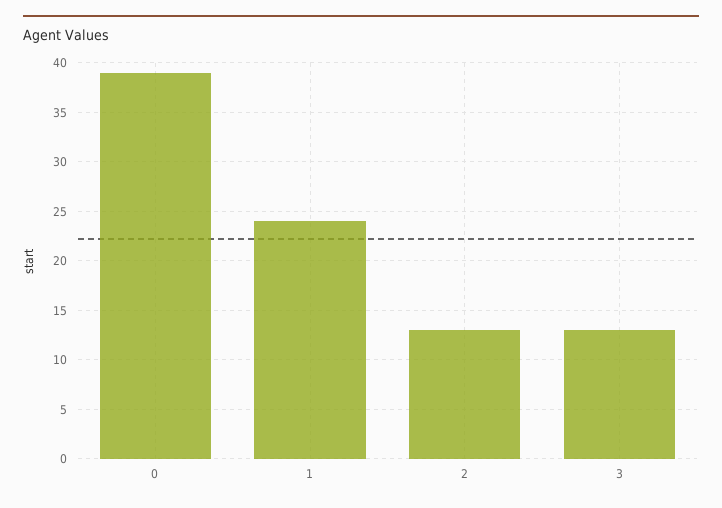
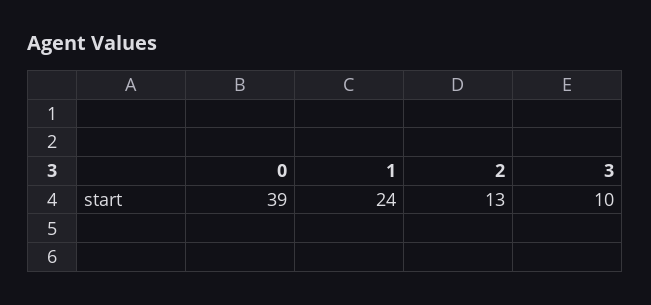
3: 13 -> 10

